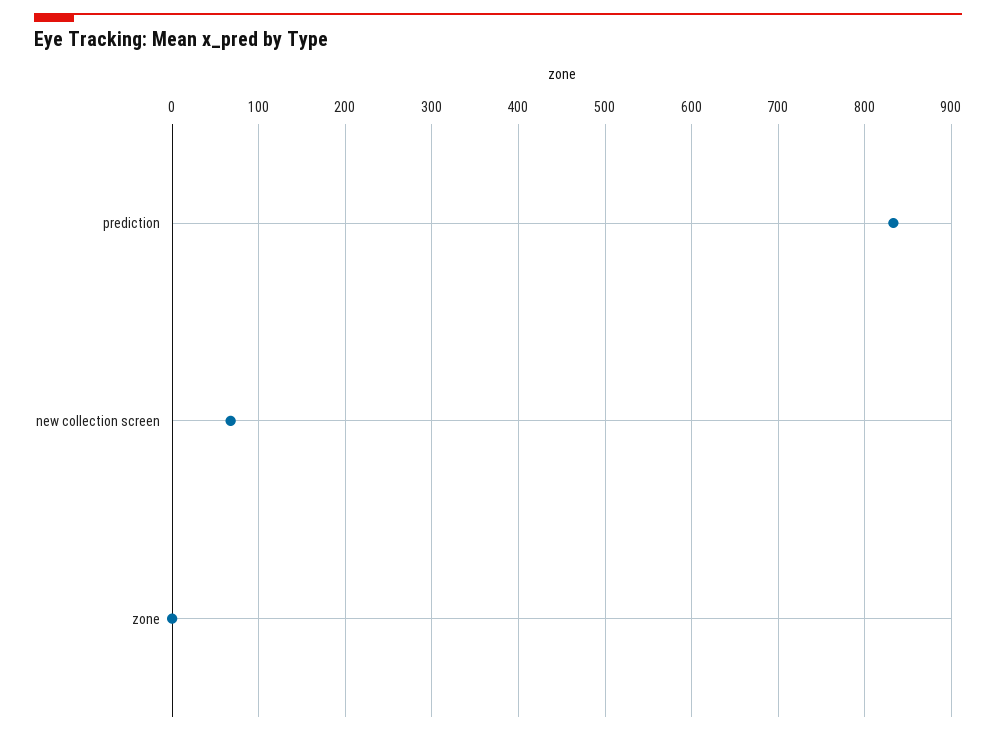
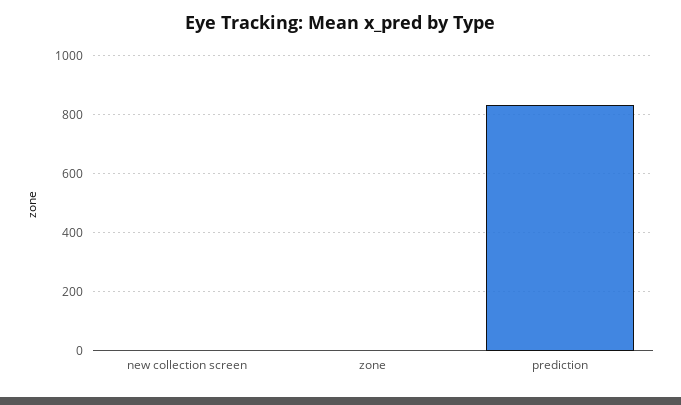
new collection screen: 70 -> 0

